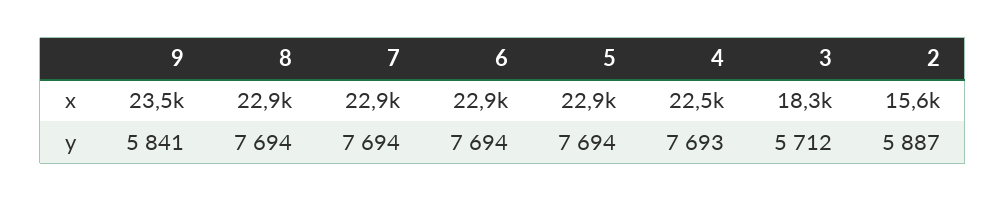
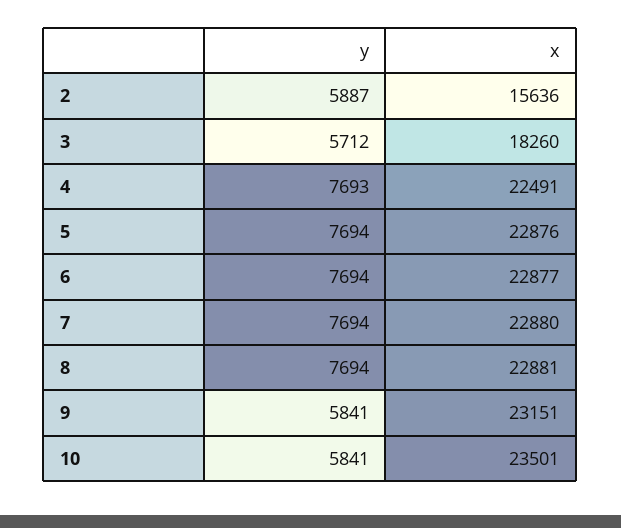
9, x: 23500 -> 23151
10, y: none -> 5841
10, x: none -> 23501

